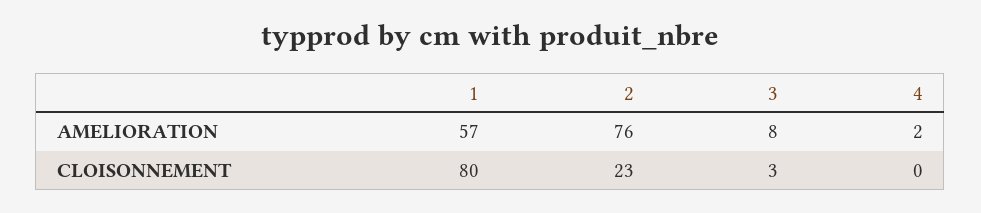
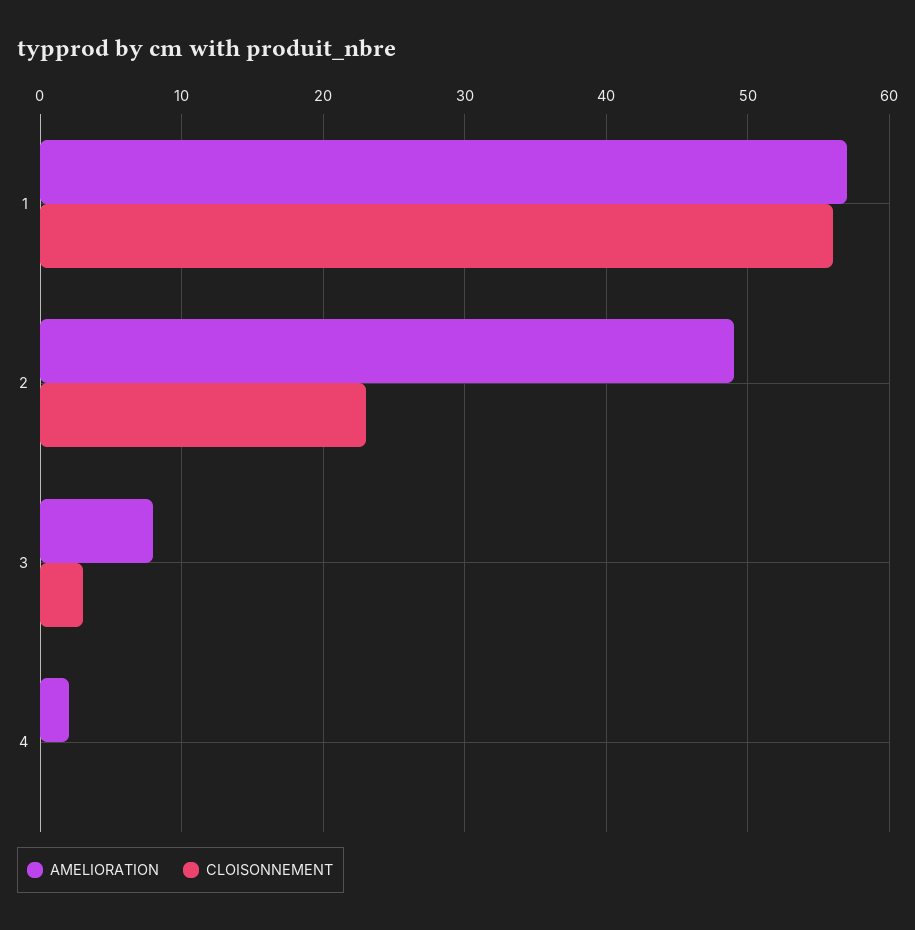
AMELIORATION, 2: 76 -> 49
CLOISONNEMENT, 1: 80 -> 56

